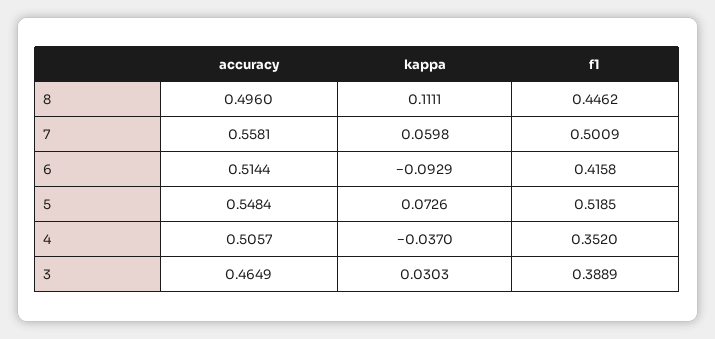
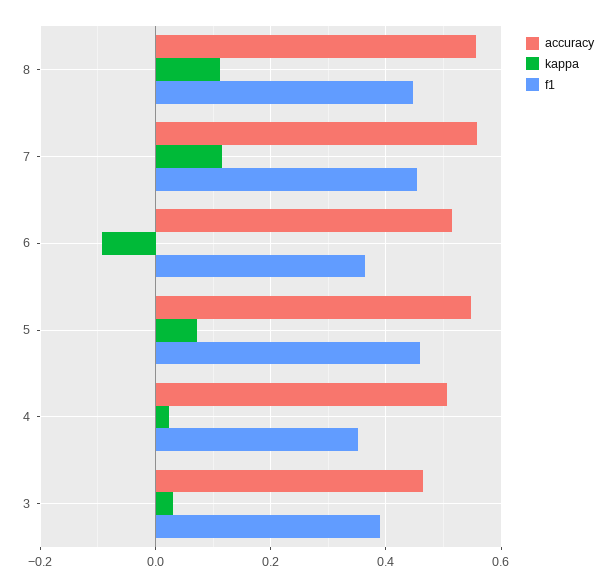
accuracy, 8: 0.496 -> 0.56
kappa, 7: 0.0598 -> 0.12
f1, 7: 0.5009 -> 0.46
f1, 6: 0.4158 -> 0.36
f1, 5: 0.5185 -> 0.46
kappa, 4: -0.037 -> 0.02

